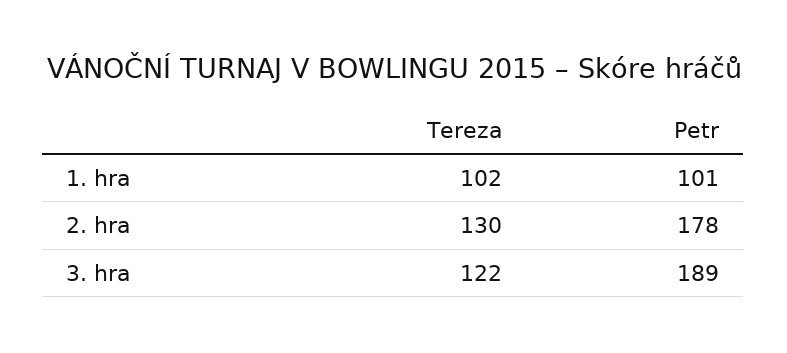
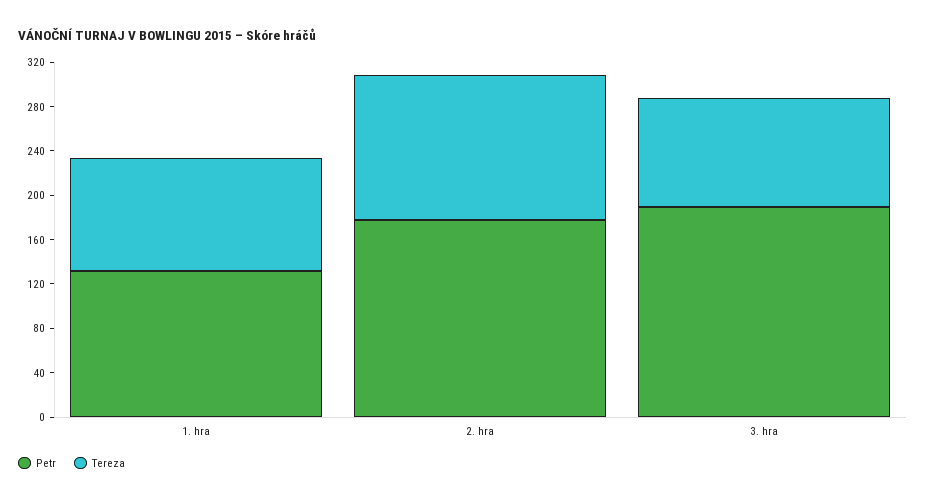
Petr, 1. hra: 101 -> 130
Tereza, 3. hra: 122 -> 100

